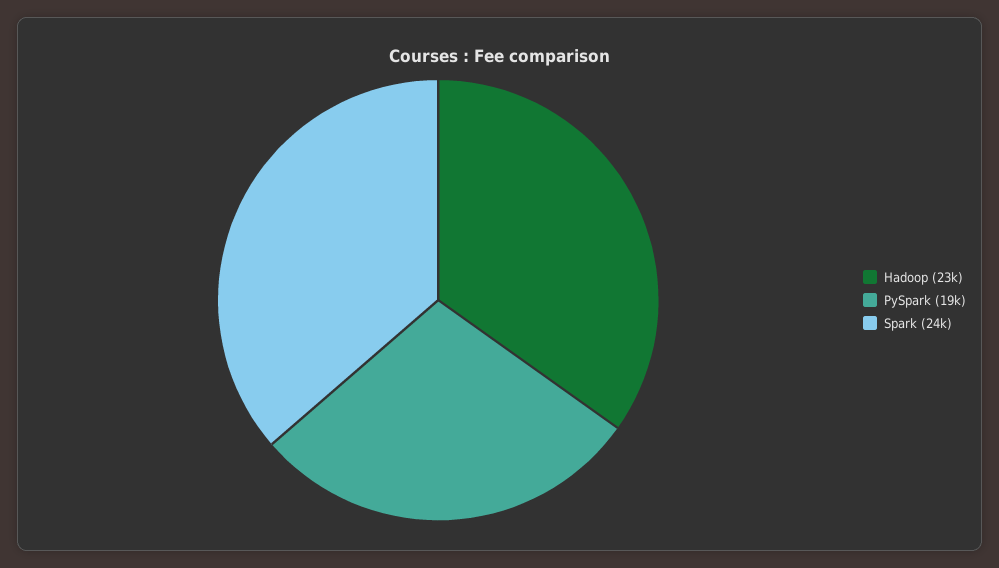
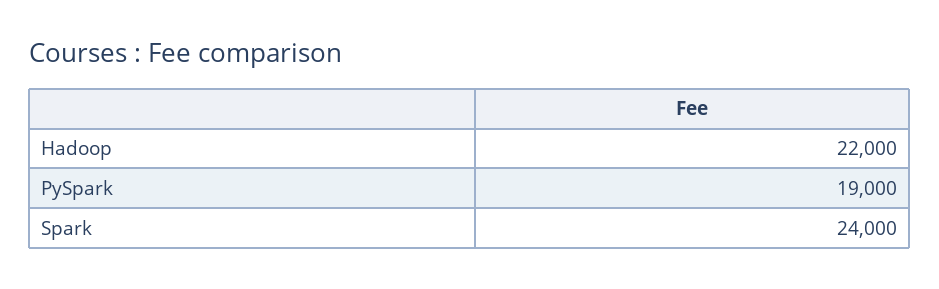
Hadoop: 23000 -> 22000

